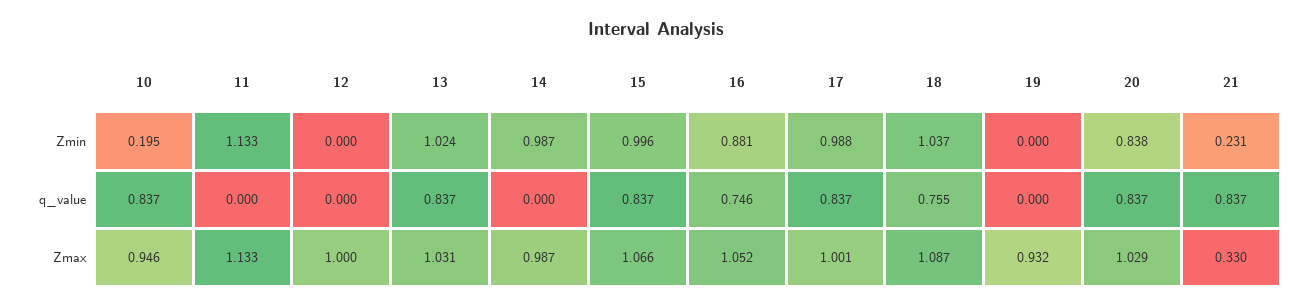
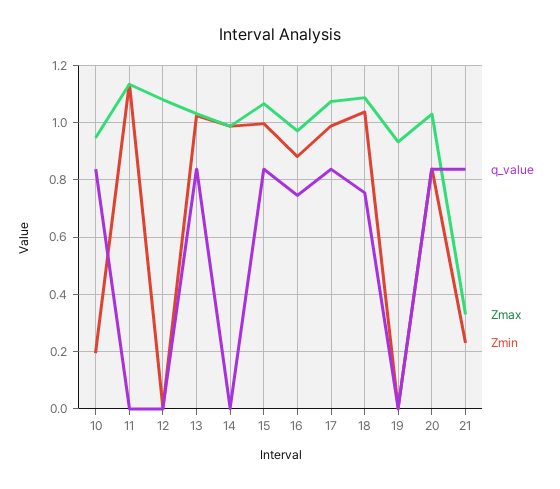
Zmax, 12: 1 -> 1.075
Zmax, 16: 1.052 -> 0.975
Zmax, 17: 1.001 -> 1.075

